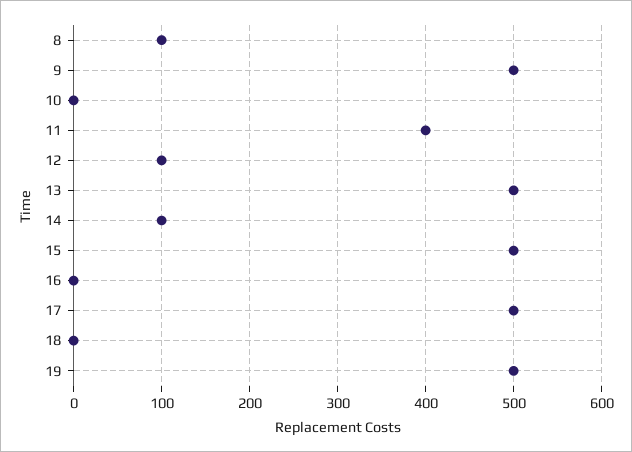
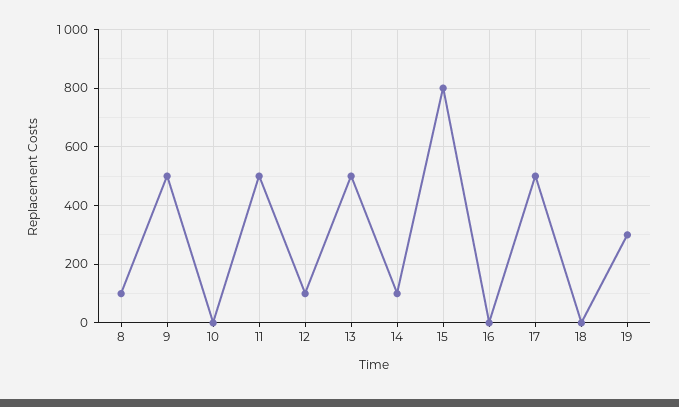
11: 400 -> 500
15: 500 -> 800
19: 500 -> 300

